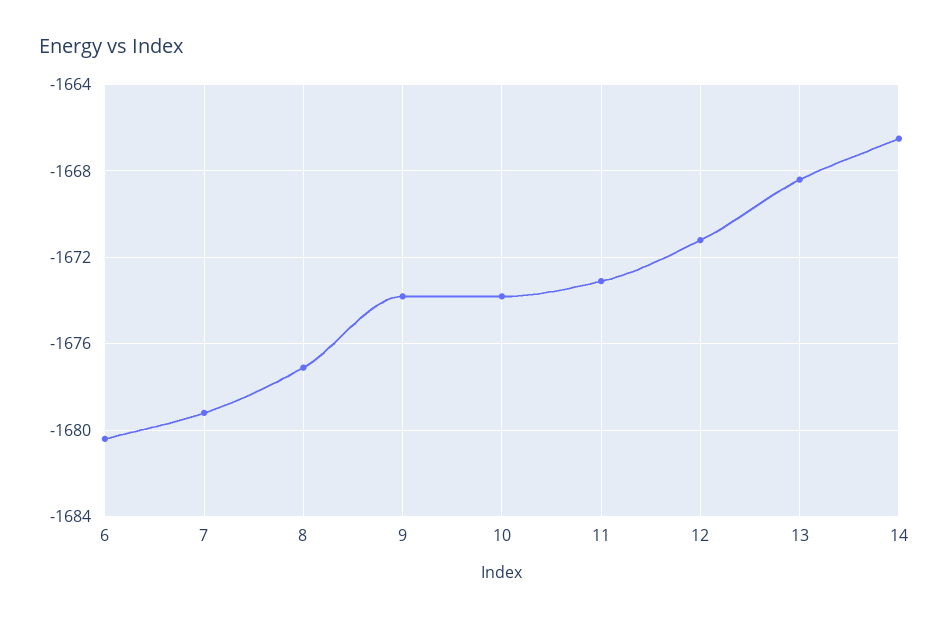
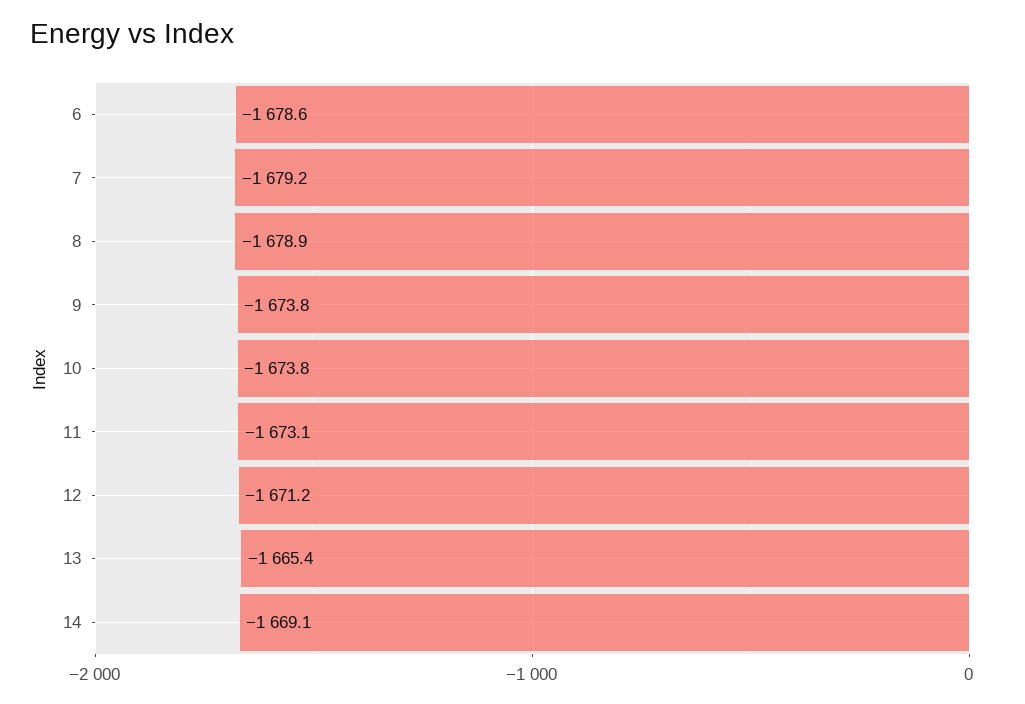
6: -1680.5 -> -1678.6
8: -1677 -> -1678.9
13: -1668.5 -> -1665.4
14: -1666.5 -> -1669.1

